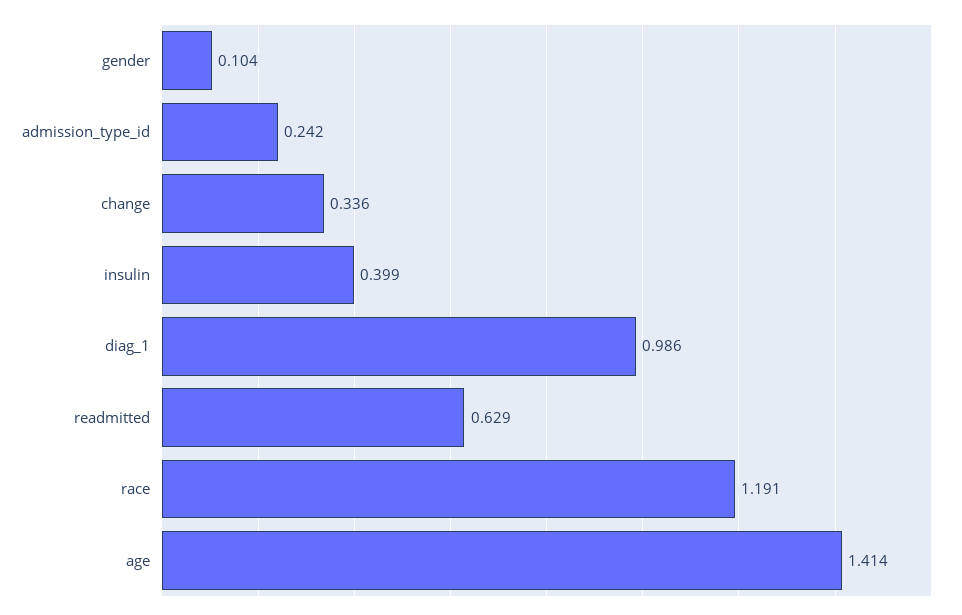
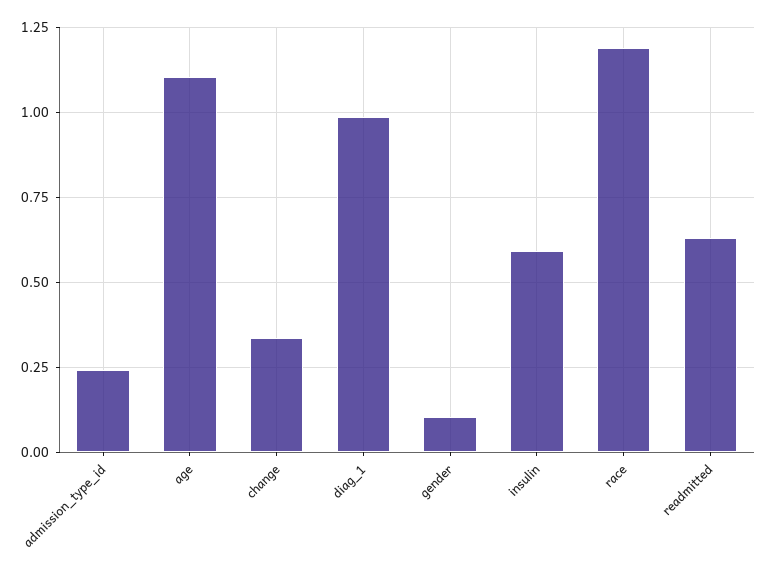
insulin: 0.399 -> 0.6
age: 1.414 -> 1.1

